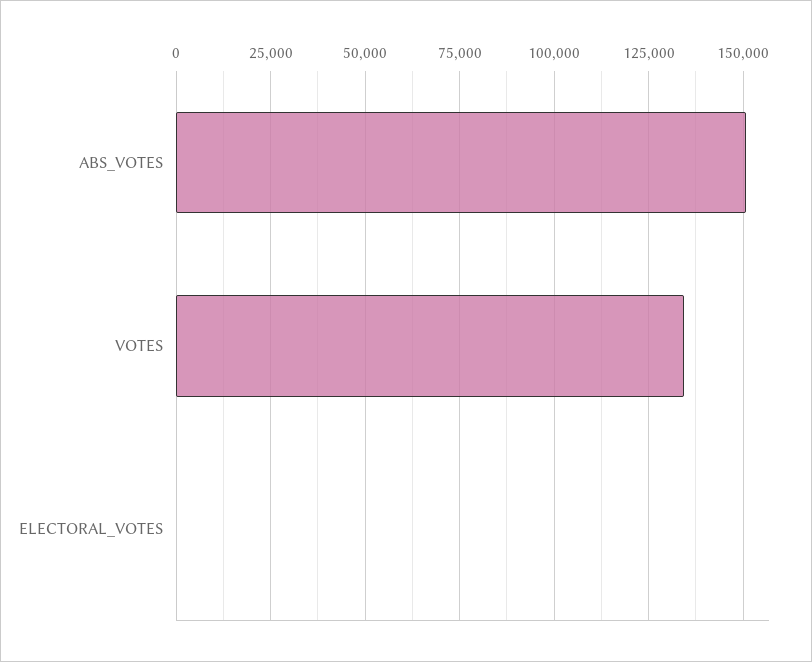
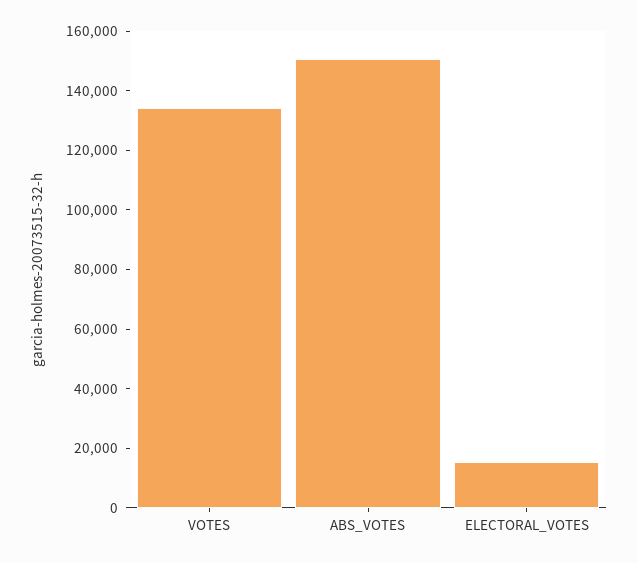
ELECTORAL_VOTES: 0 -> 15000

